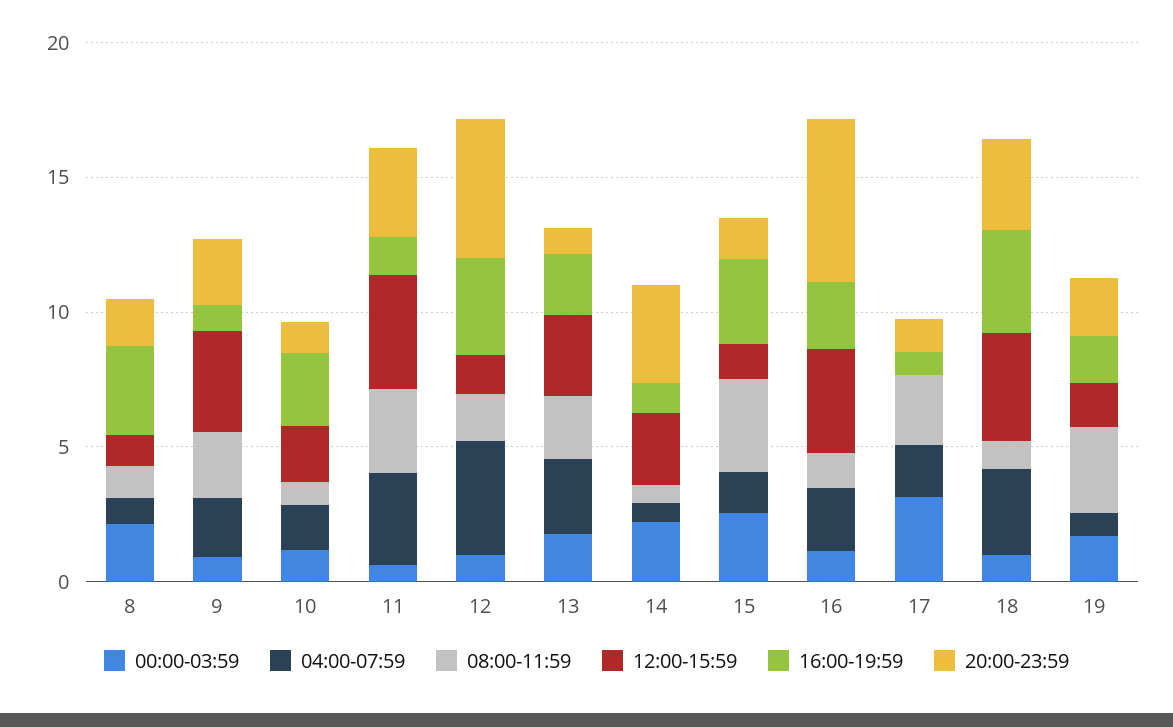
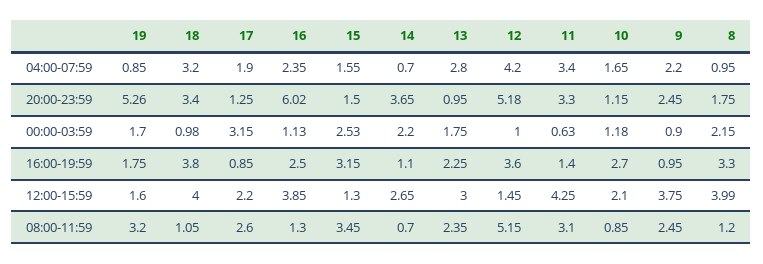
12:00-15:59, 8: 1 -> 3.99
08:00-11:59, 12: 2 -> 5.15
12:00-15:59, 17: 0 -> 2.2
20:00-23:59, 19: 2 -> 5.26

